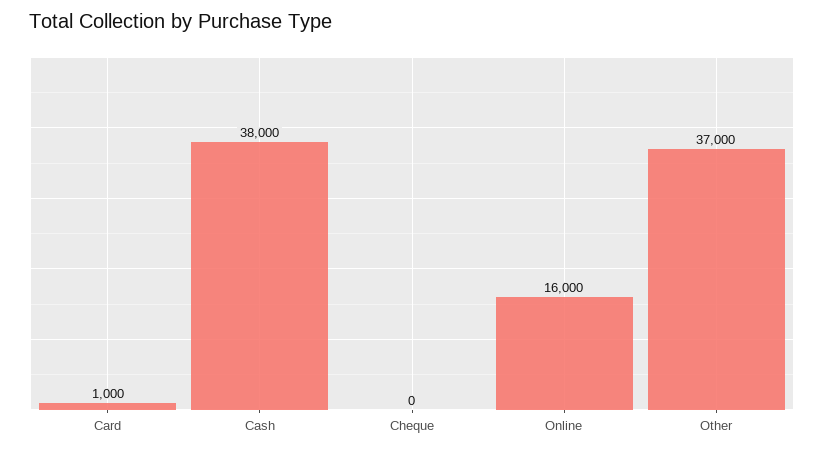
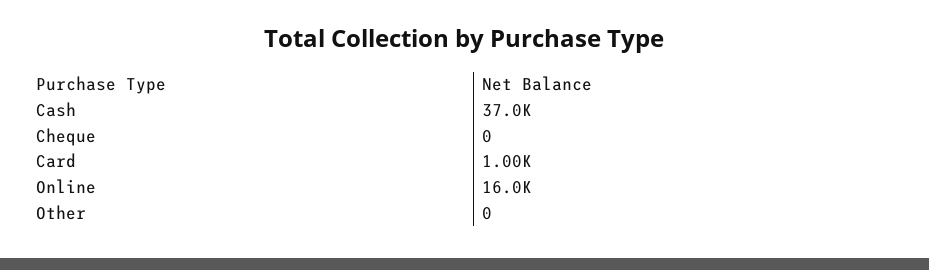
Cash: 38000 -> 37000
Other: 37000 -> 0

